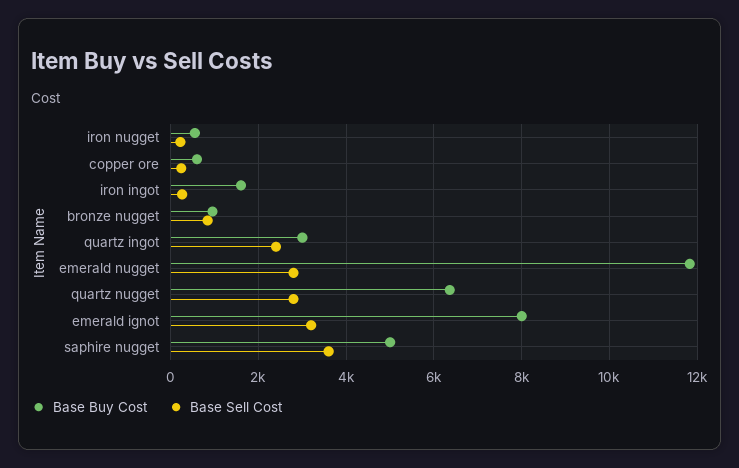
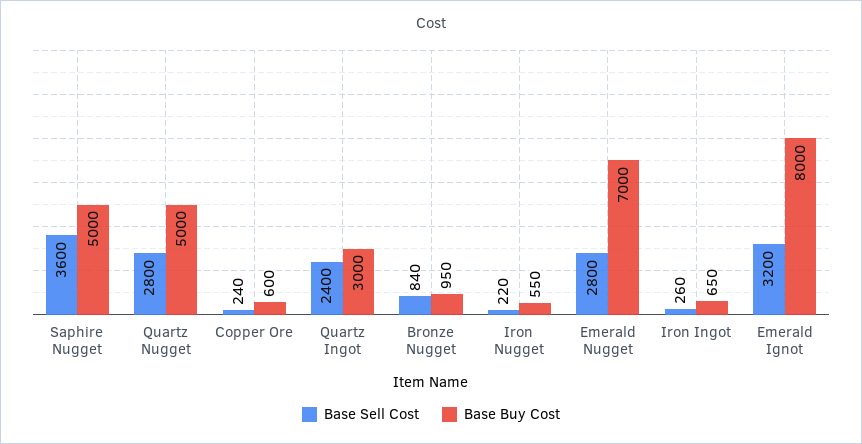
Base Buy Cost, iron ingot: 1600 -> 650
Base Buy Cost, emerald nugget: 11800 -> 7000
Base Buy Cost, quartz nugget: 6400 -> 5000

